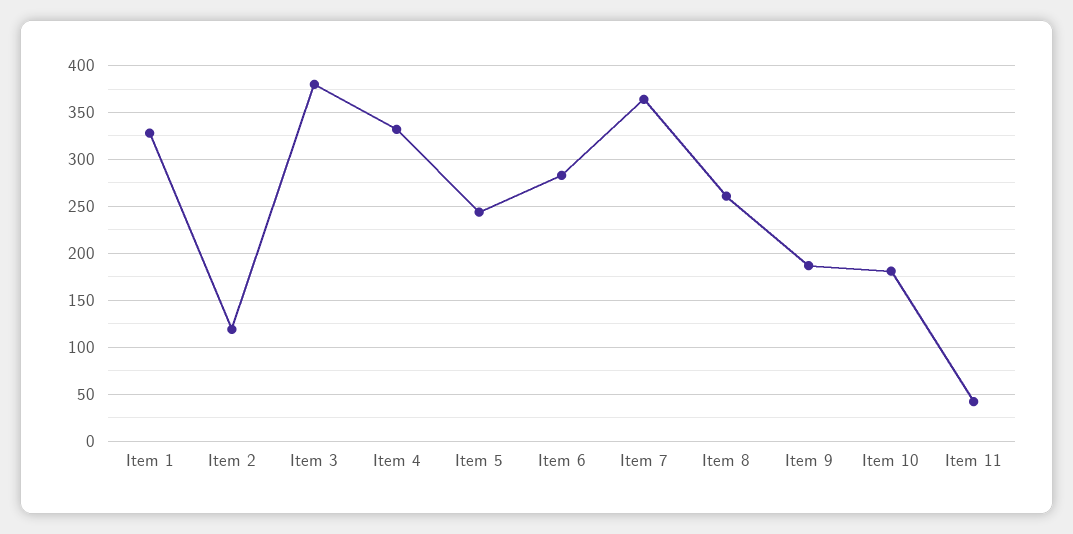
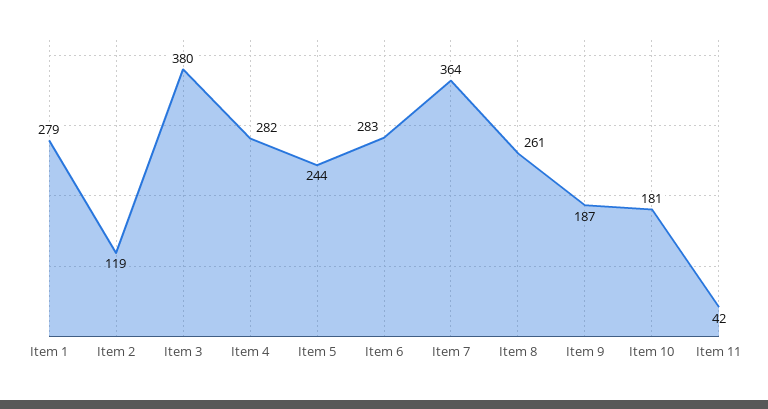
Item 1: 330 -> 279
Item 4: 330 -> 282

